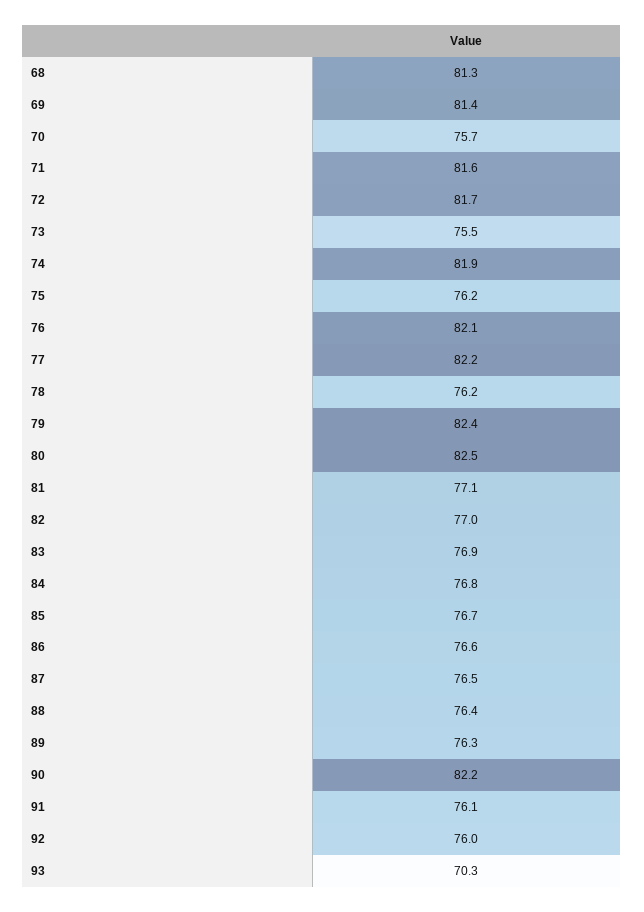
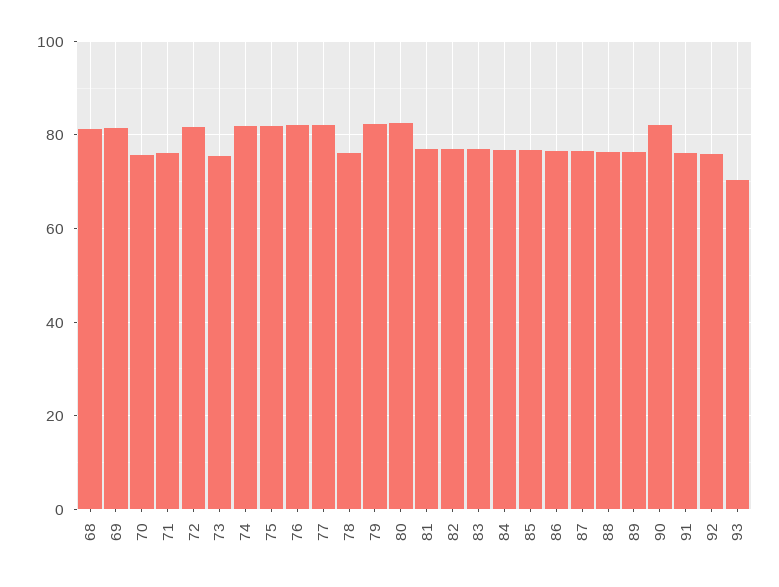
71: 81.6 -> 76
75: 76.2 -> 82

